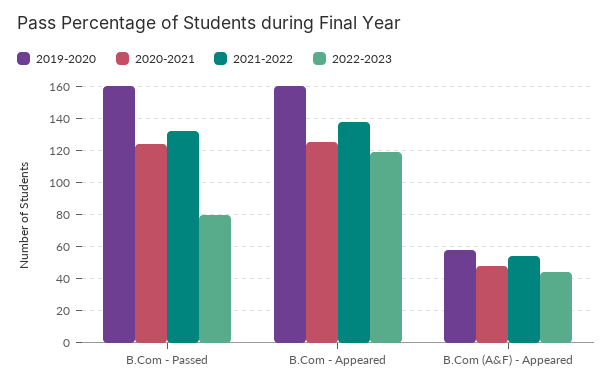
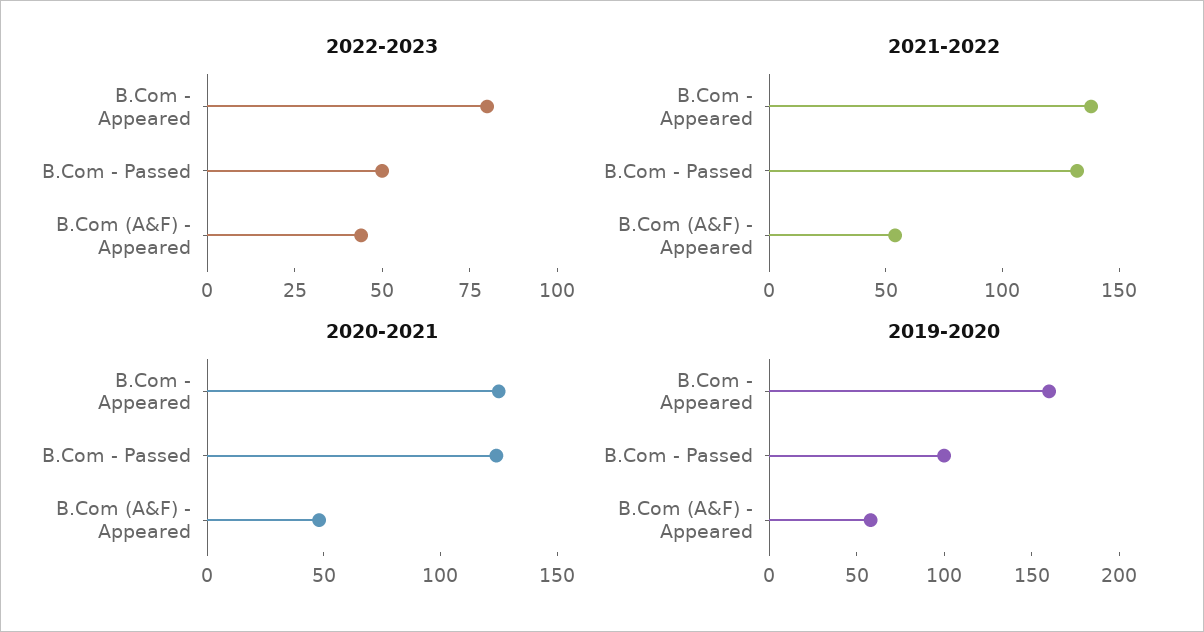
2019-2020, B.Com - Passed: 160 -> 100
2022-2023, B.Com - Passed: 80 -> 50
2022-2023, B.Com - Appeared: 120 -> 80

